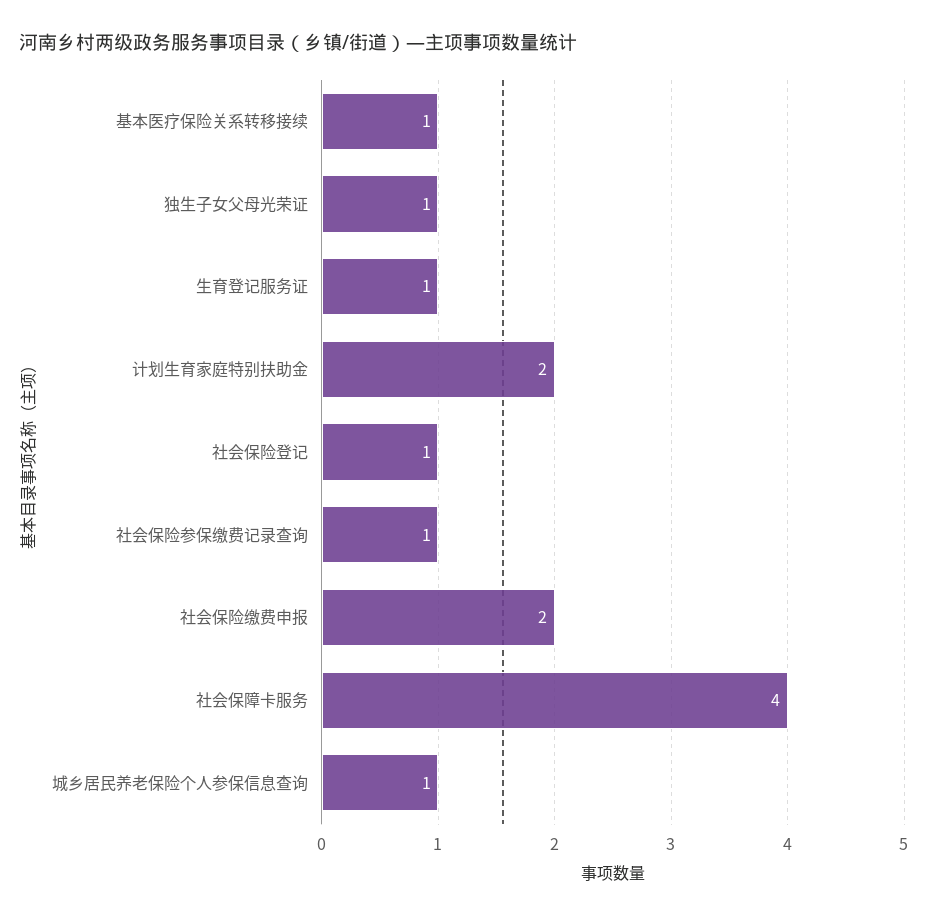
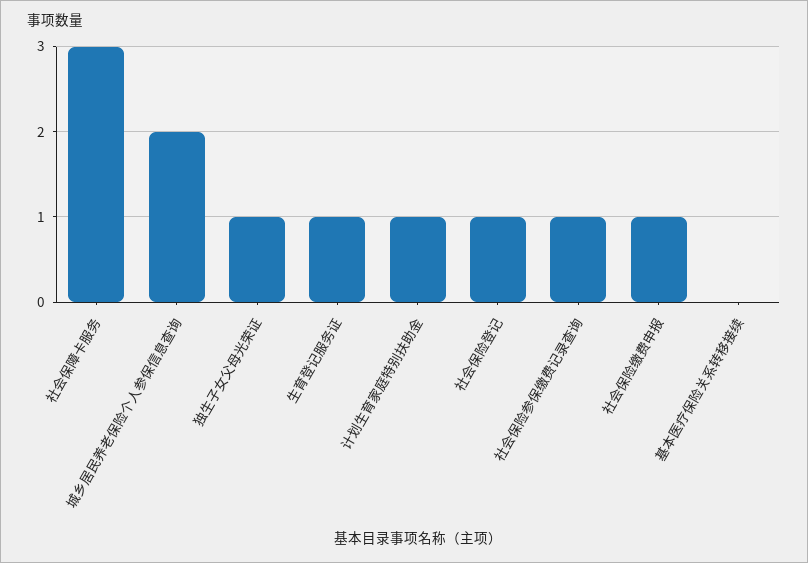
基本医疗保险关系转移接续: 1 -> 0
计划生育家庭特别扶助金: 2 -> 1
社会保险缴费申报: 2 -> 1
社会保障卡服务: 4 -> 3
城乡居民养老保险个人参保信息查询: 1 -> 2

